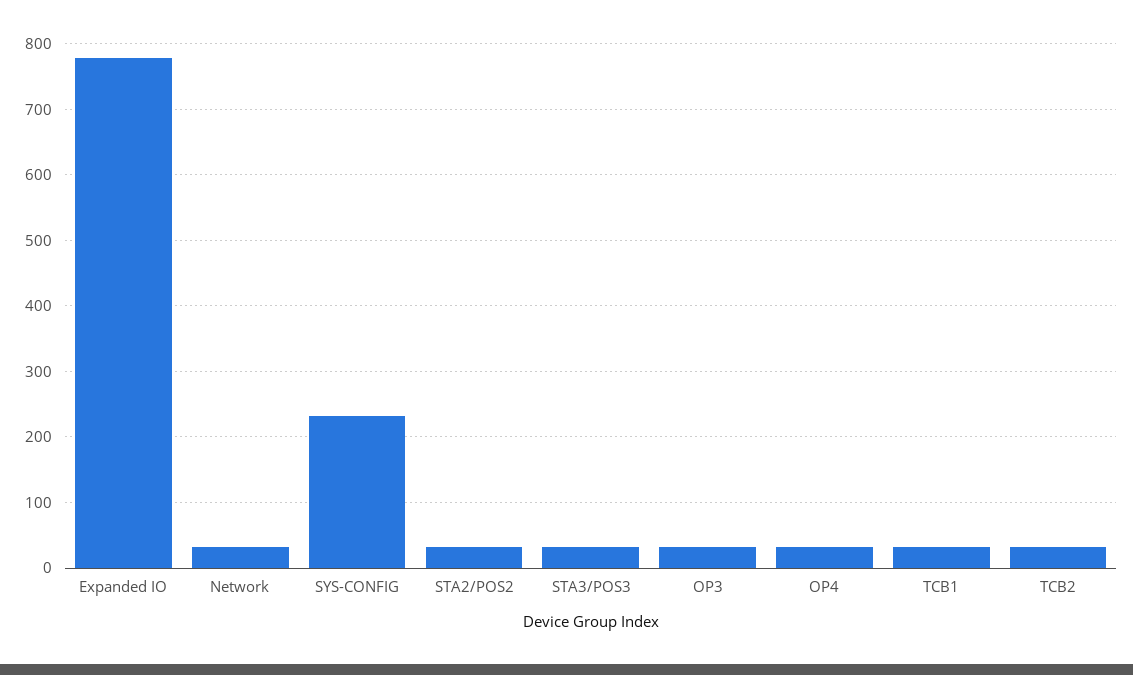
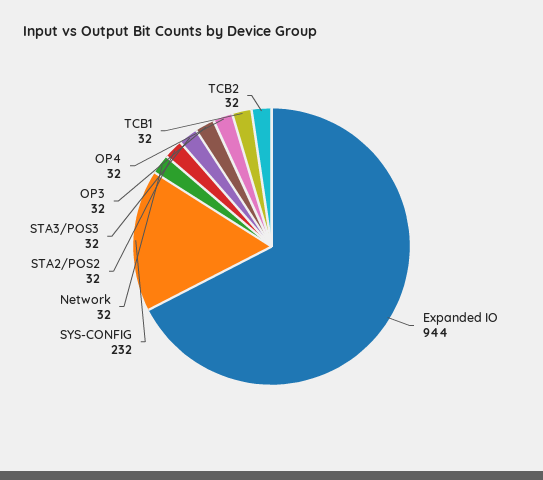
Expanded IO: 780 -> 944

